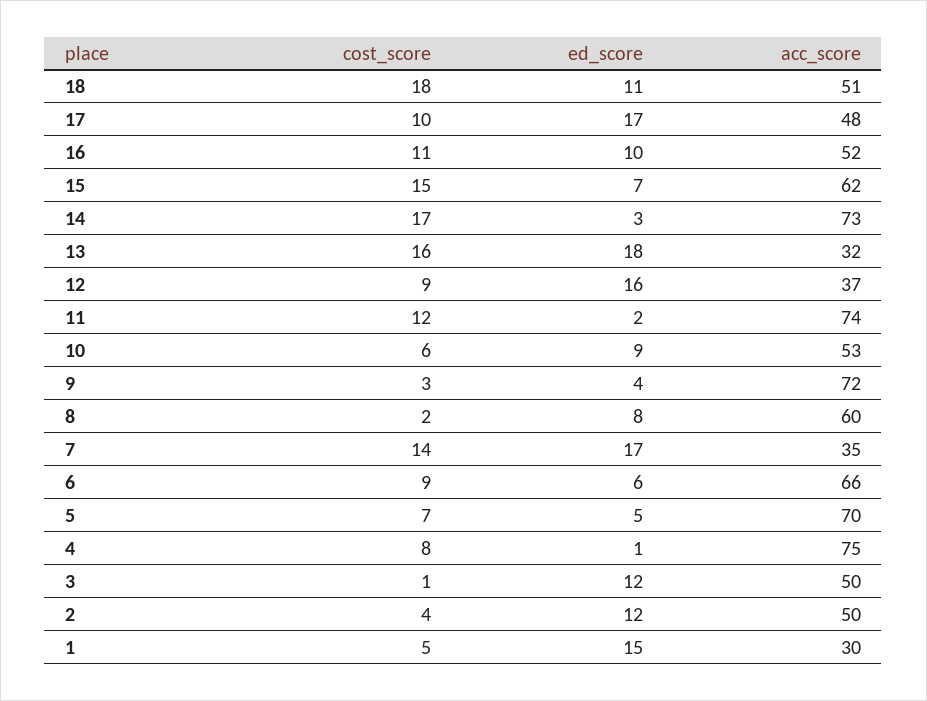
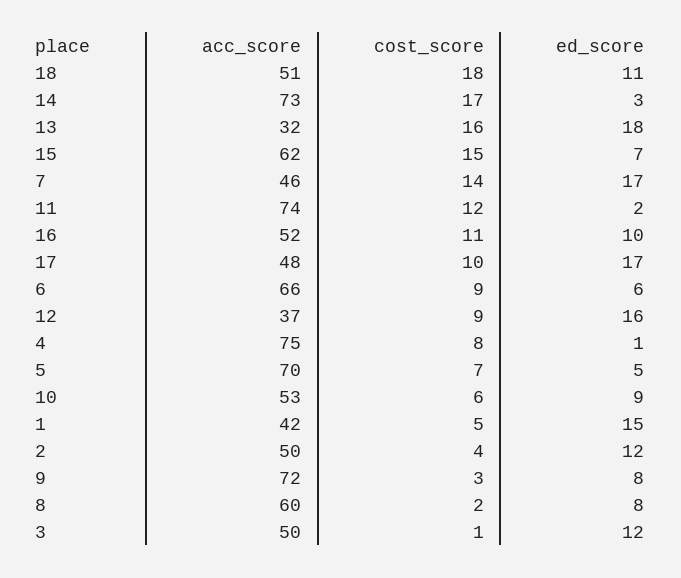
ed_score, 9: 4 -> 8
acc_score, 7: 35 -> 46
acc_score, 1: 30 -> 42

